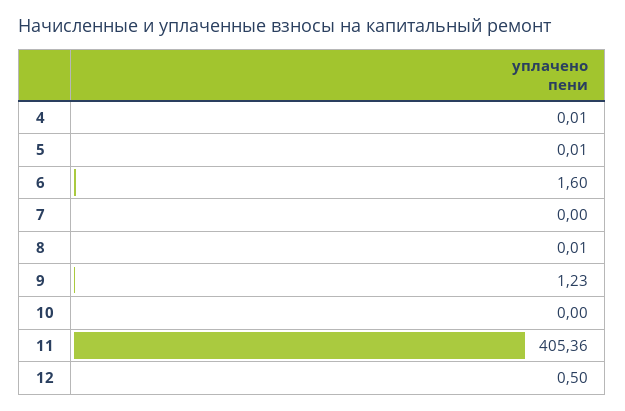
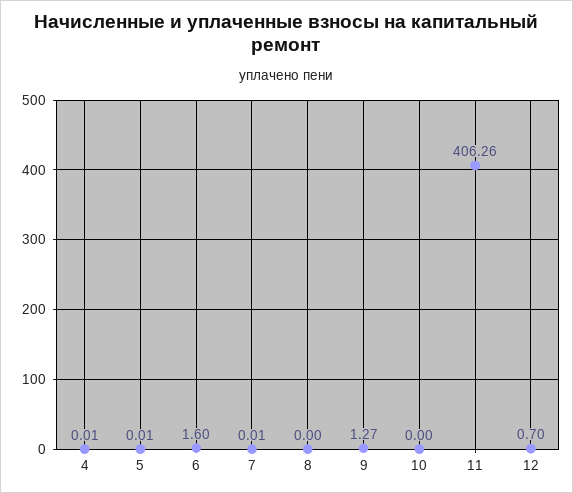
7: 0 -> 0.01
8: 0.01 -> 0
9: 1.23 -> 1.27
11: 405.36 -> 406.26
12: 0.5 -> 0.7

